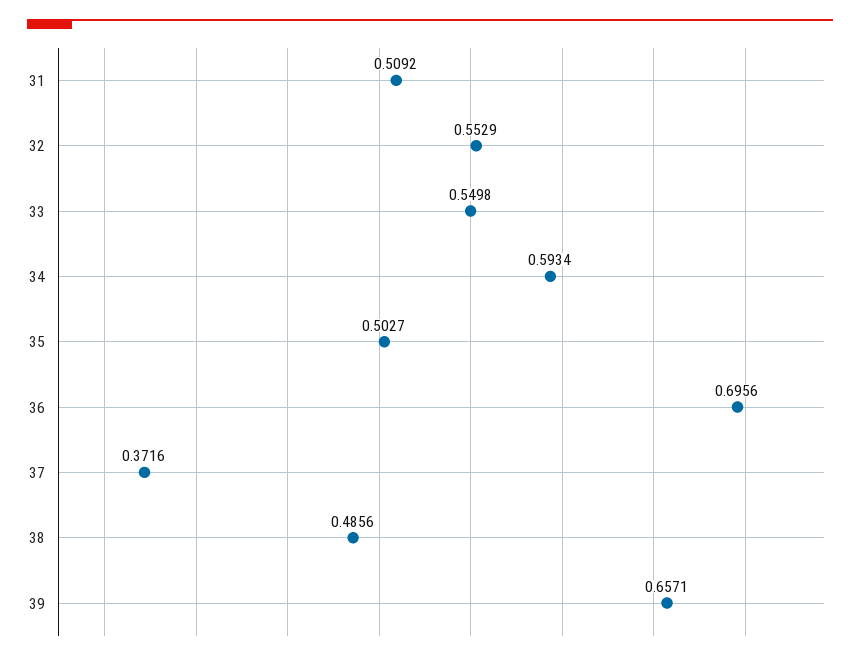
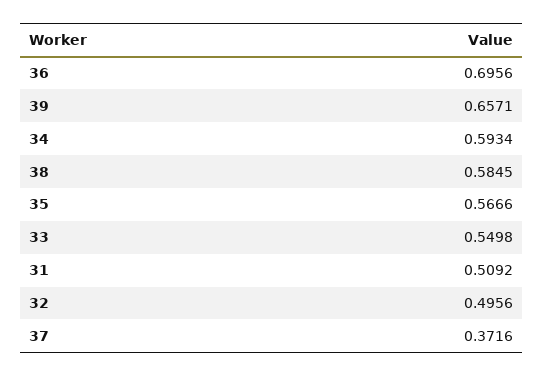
32: 0.5529 -> 0.4956
35: 0.5027 -> 0.5666
38: 0.4856 -> 0.5845

